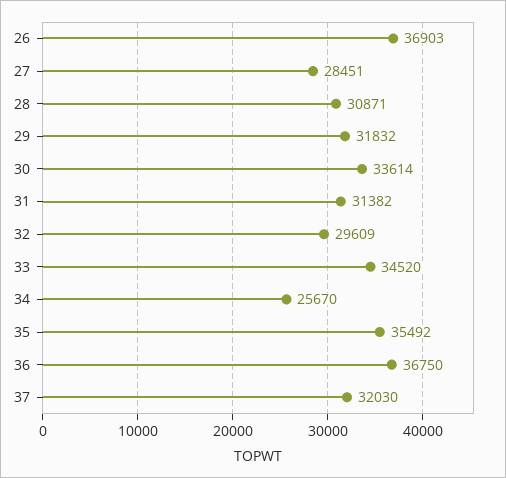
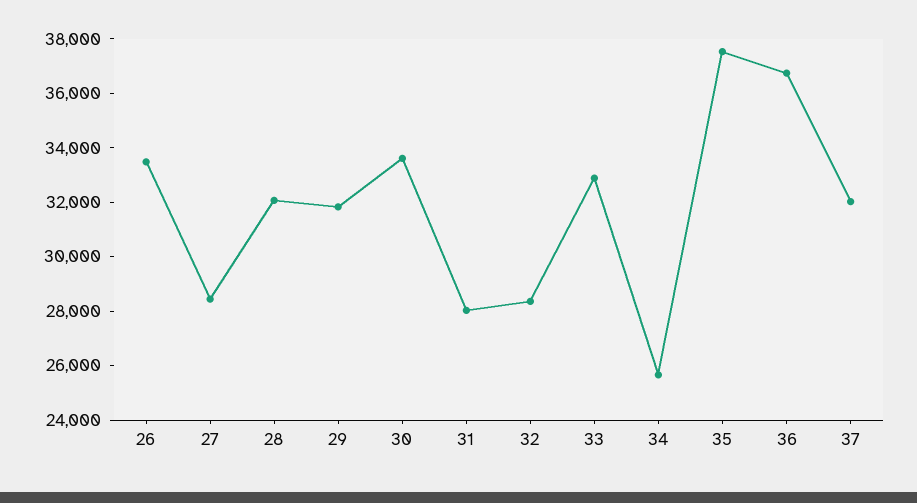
26: 36903 -> 33500
28: 30871 -> 32000
31: 31382 -> 28000
32: 29609 -> 28500
33: 34520 -> 33000
35: 35492 -> 37500

